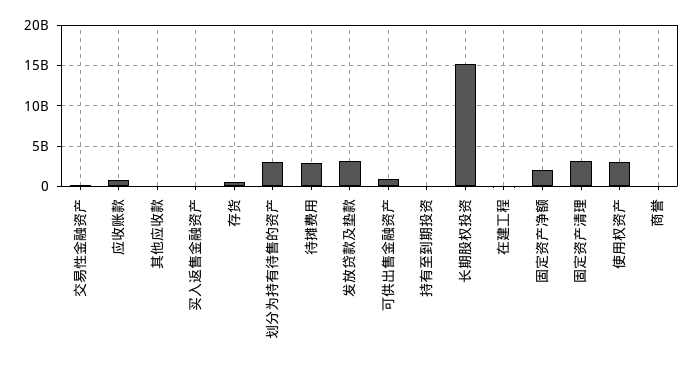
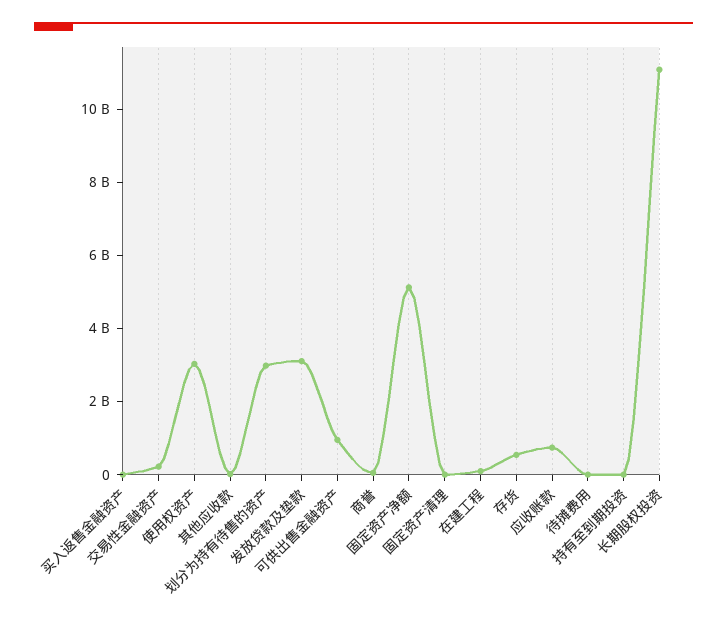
待摊费用: 3000000000 -> 0
长期股权投资: 15000000000 -> 11000000000
固定资产净额: 2000000000 -> 5000000000
固定资产清理: 3000000000 -> 0

